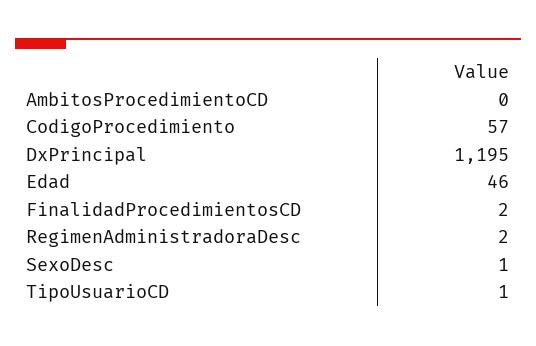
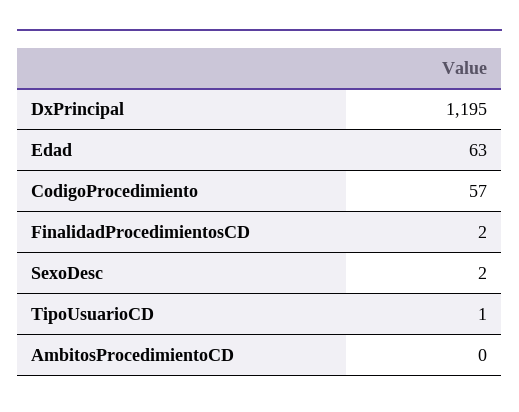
Edad: 46 -> 63
RegimenAdministradoraDesc: 2 -> none
SexoDesc: 1 -> 2

